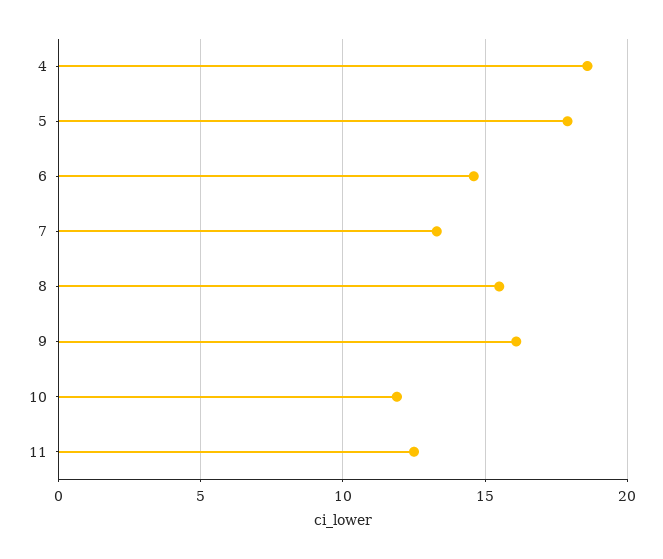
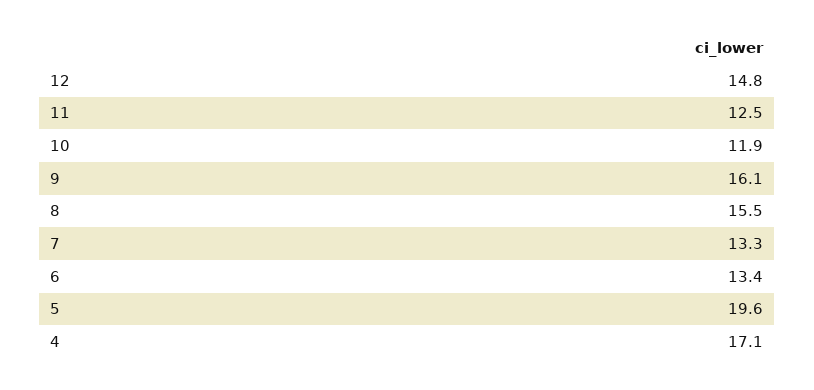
4: 18.5 -> 17.1
5: 18 -> 19.6
6: 14.5 -> 13.4
12: none -> 14.8

